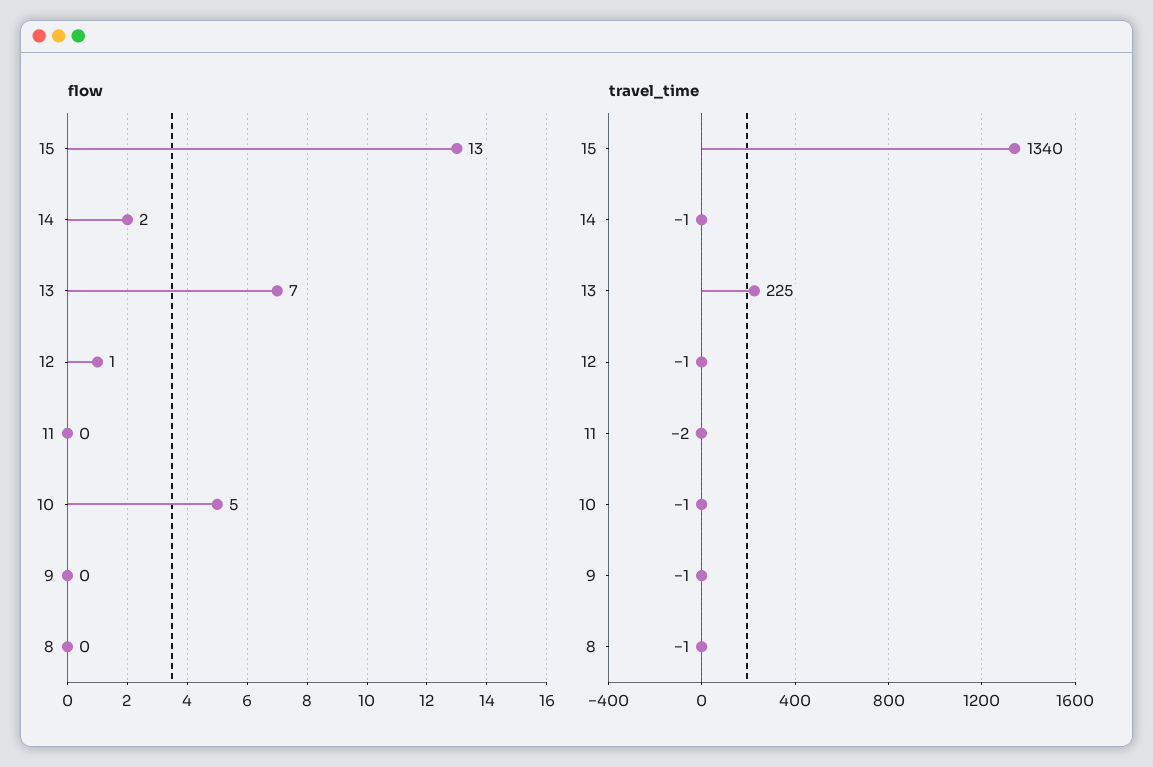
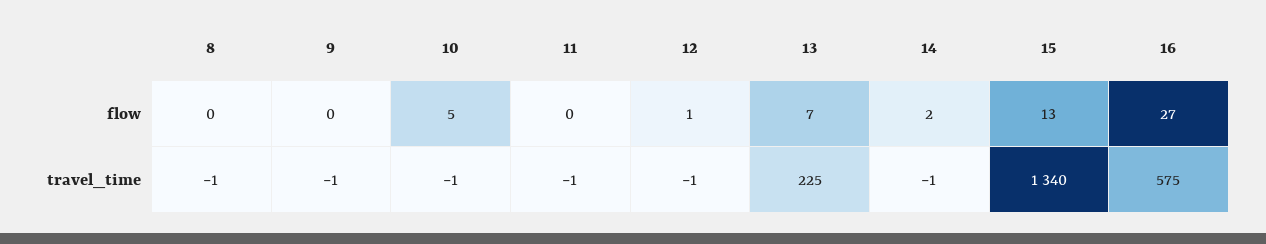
travel_time, 11: -2 -> -1
flow, 16: none -> 27
travel_time, 16: none -> 575

